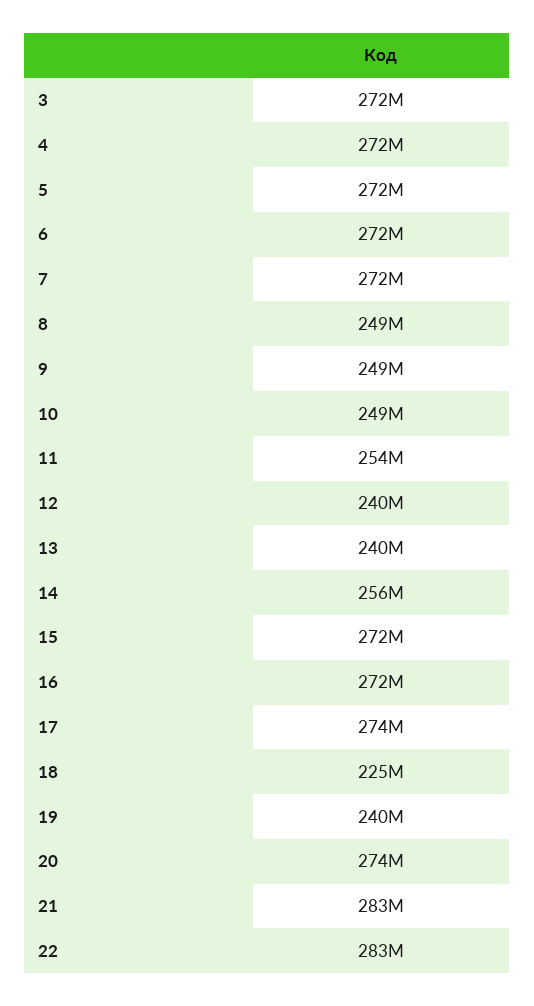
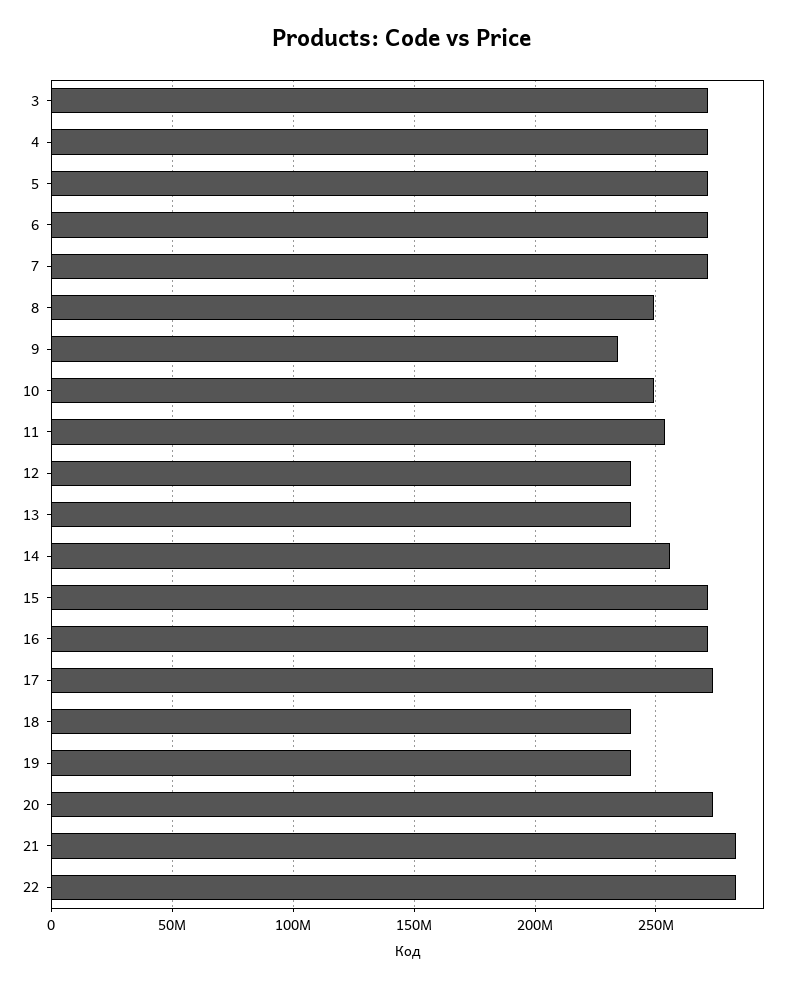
9: 249000000 -> 235000000
18: 225000000 -> 240000000

